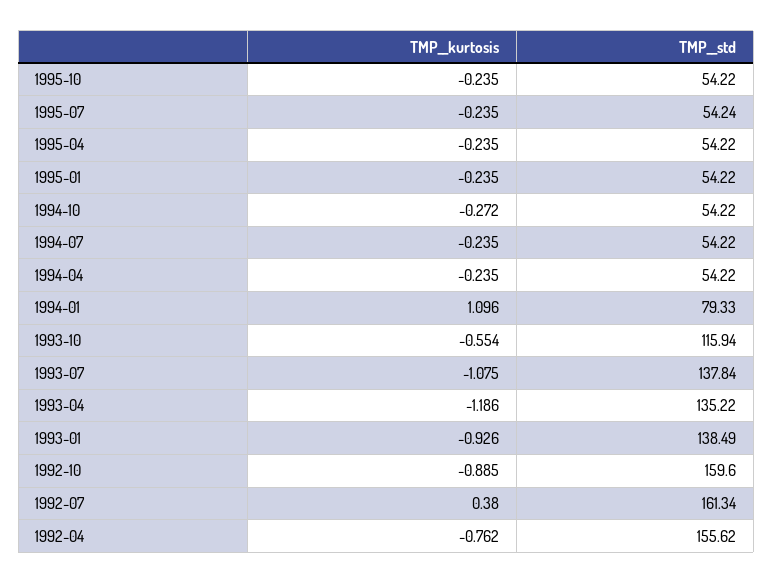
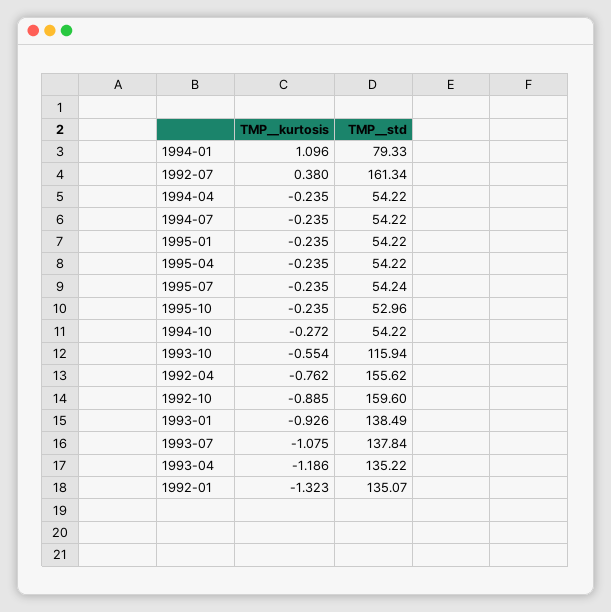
TMP__std, 1995-10: 54.22 -> 52.96
TMP__kurtosis, 1992-01: none -> -1.323
TMP__std, 1992-01: none -> 135.07

